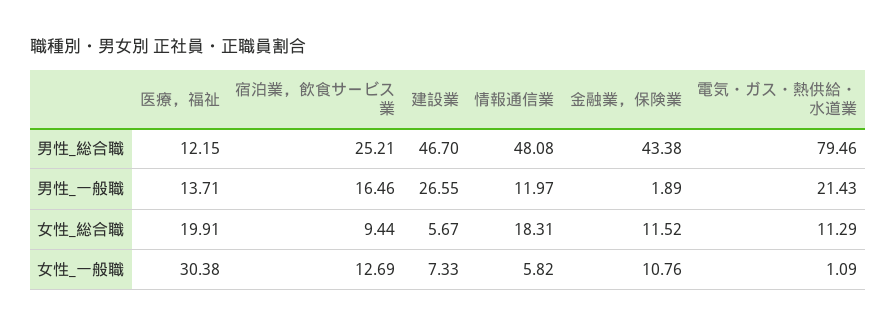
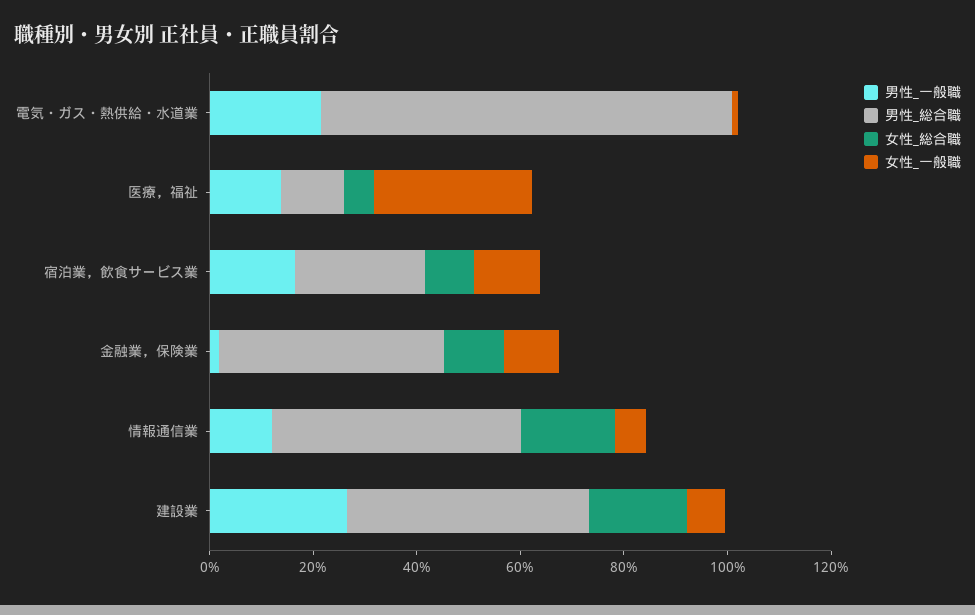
女性_総合職, 医療，福祉: 19.91 -> 5
女性_総合職, 建設業: 5.67 -> 20
女性_総合職, 電気・ガス・熱供給・水道業: 11.29 -> 0

